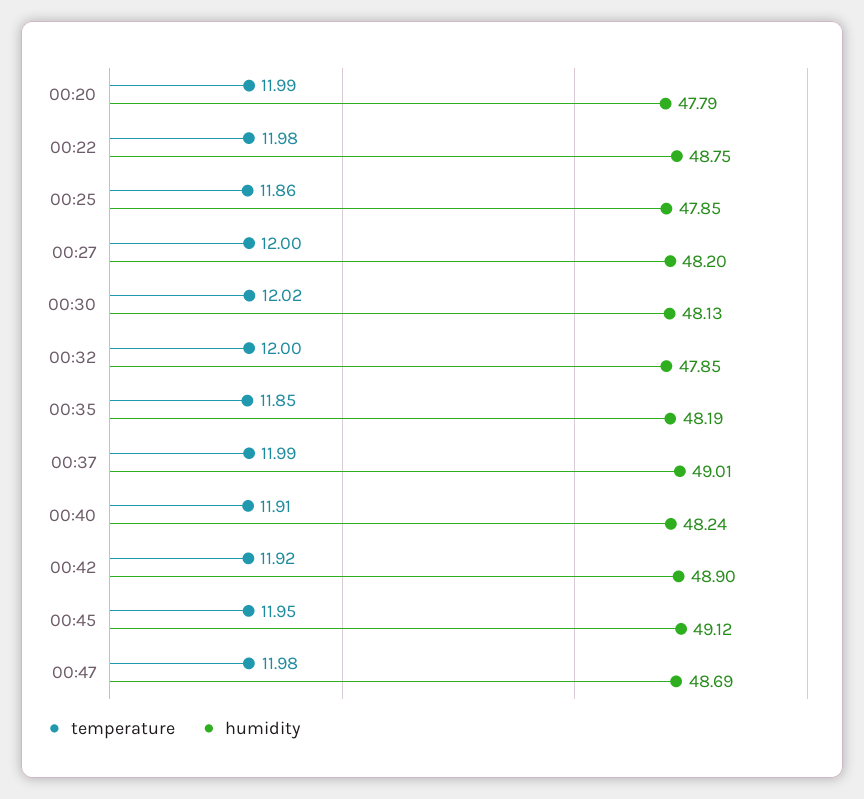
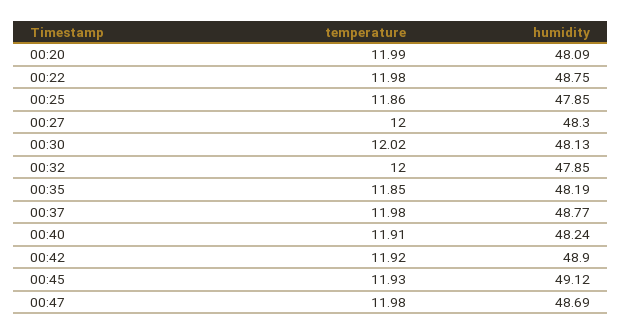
humidity, 00:20: 47.79 -> 48.09
humidity, 00:27: 48.2 -> 48.3
temperature, 00:37: 11.99 -> 11.98
humidity, 00:37: 49.01 -> 48.77
temperature, 00:45: 11.95 -> 11.93

